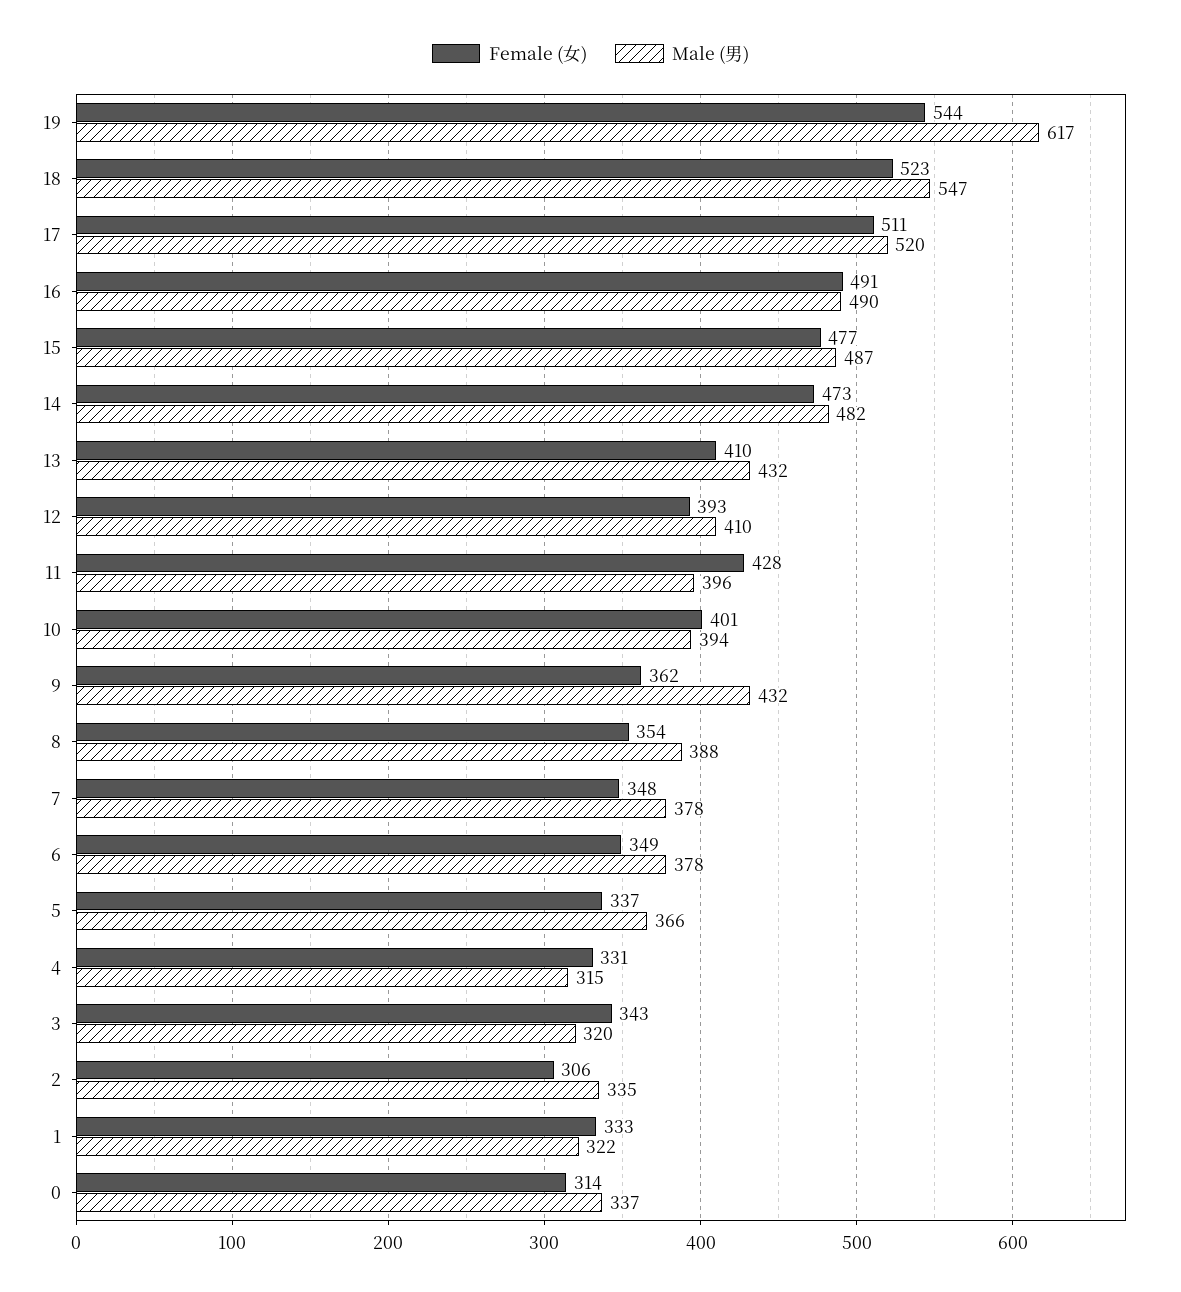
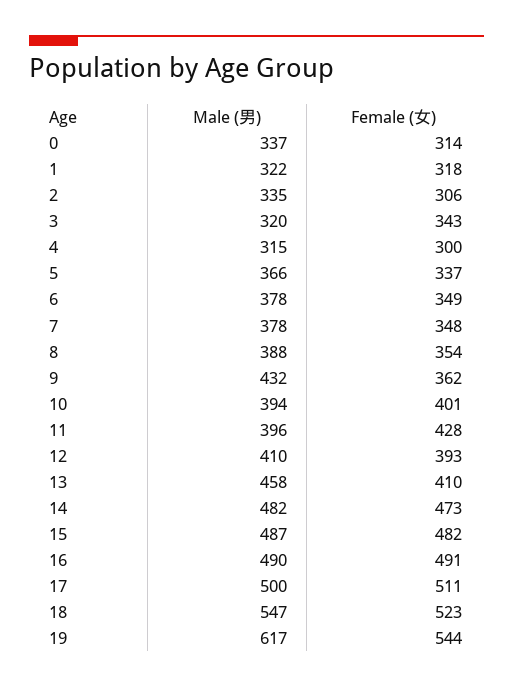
Male (男), 17: 520 -> 500
Female (女), 15: 477 -> 482
Male (男), 13: 432 -> 458
Female (女), 4: 331 -> 300
Female (女), 1: 333 -> 318

